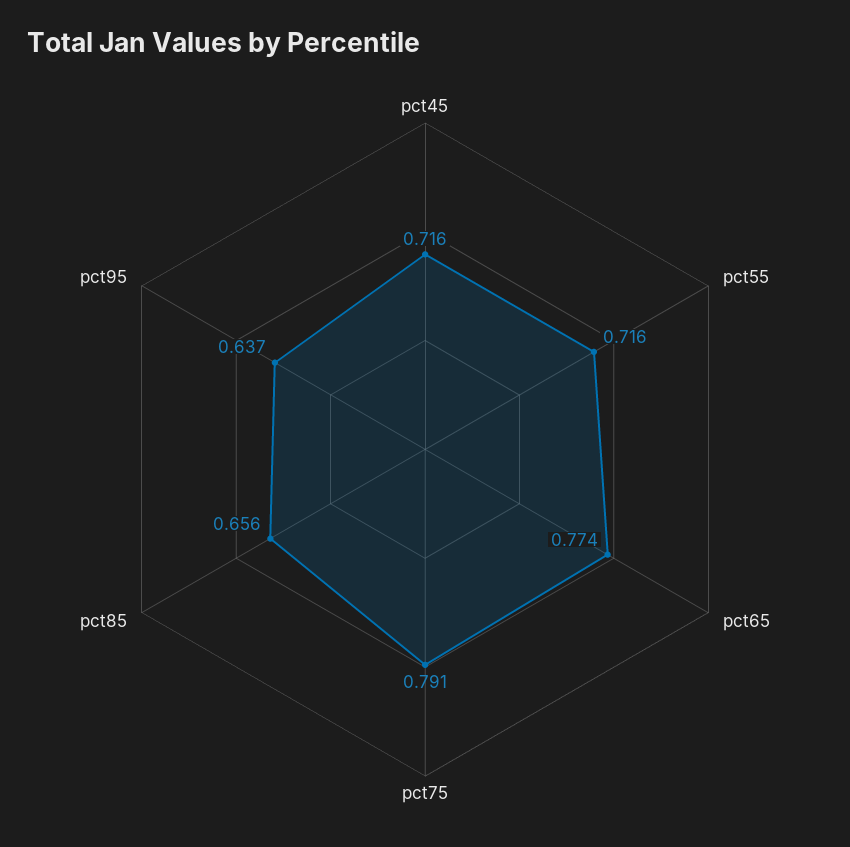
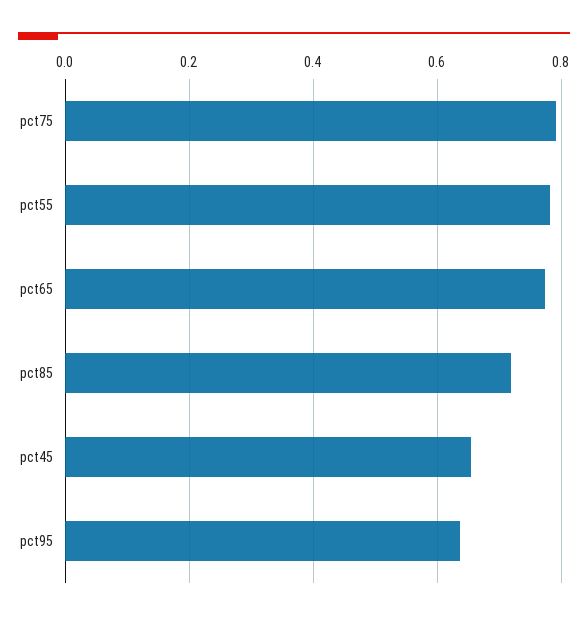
pct45: 0.716 -> 0.66
pct55: 0.716 -> 0.78
pct85: 0.656 -> 0.72

